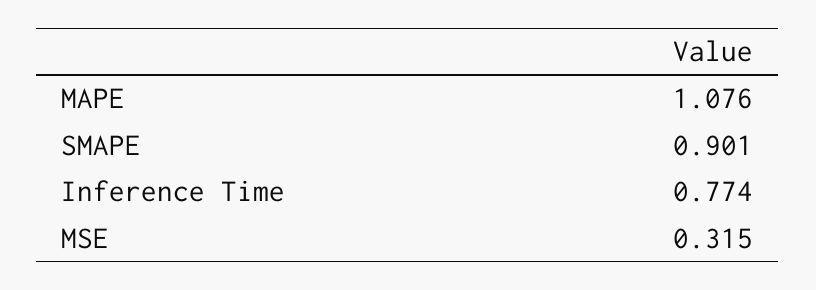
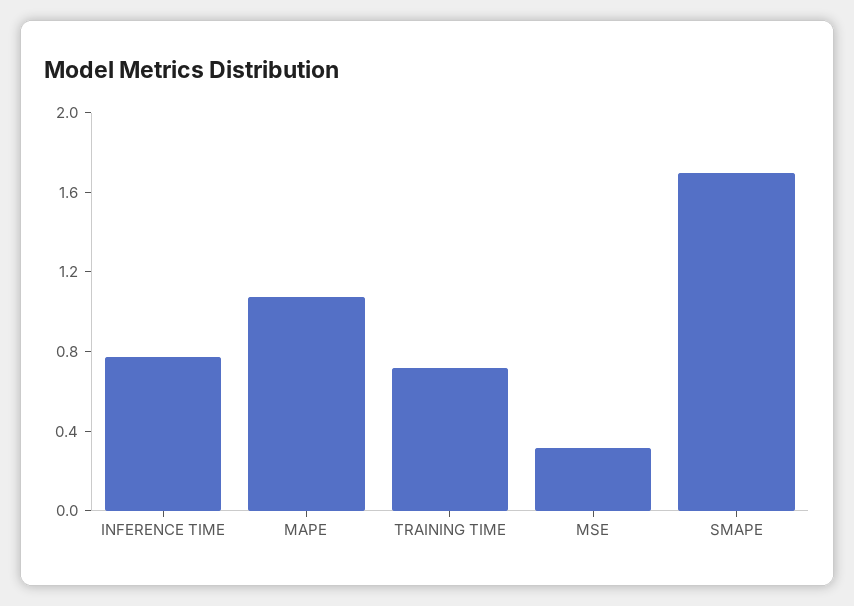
SMAPE: 0.901 -> 1.7
TRAINING TIME: none -> 0.7

